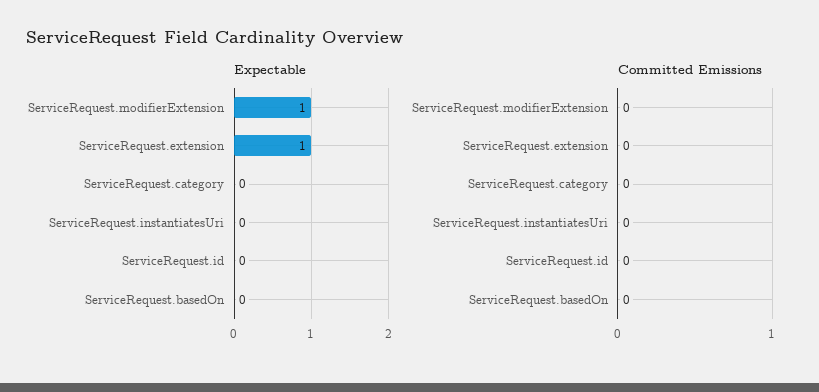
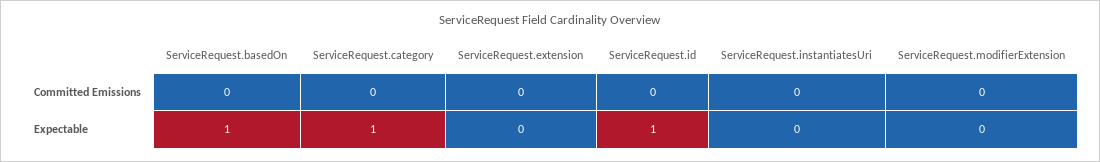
Expectable, ServiceRequest.modifierExtension: 1 -> 0
Expectable, ServiceRequest.extension: 1 -> 0
Expectable, ServiceRequest.category: 0 -> 1
Expectable, ServiceRequest.id: 0 -> 1
Expectable, ServiceRequest.basedOn: 0 -> 1

